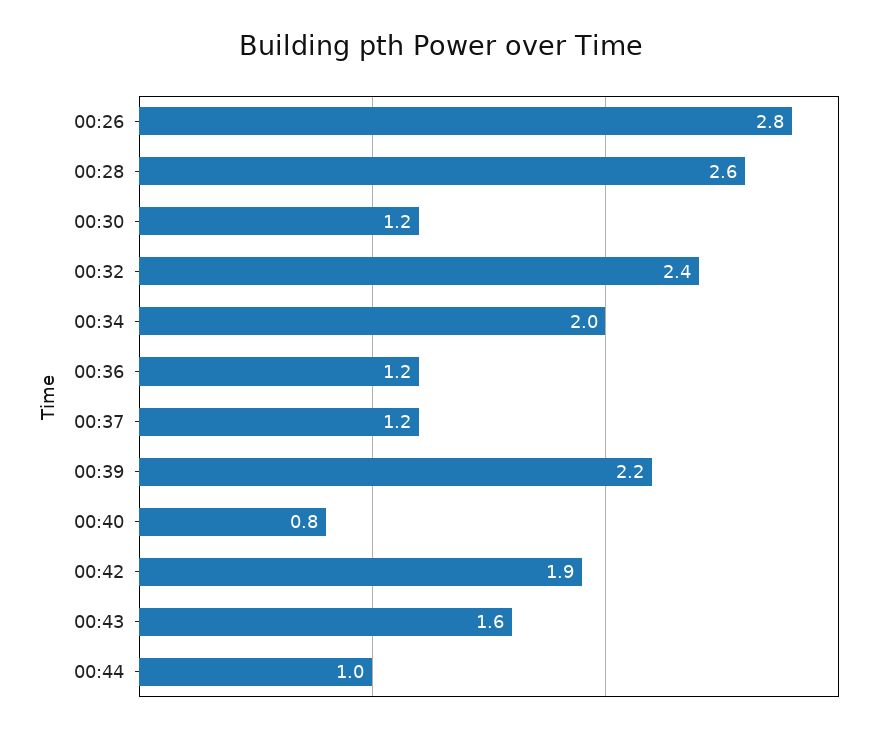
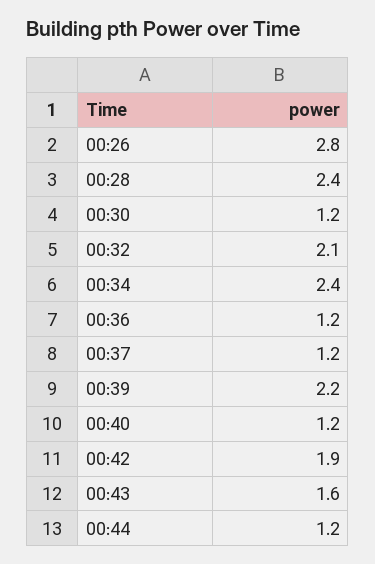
00:28: 2.6 -> 2.4
00:32: 2.4 -> 2.1
00:34: 2 -> 2.4
00:40: 0.8 -> 1.2
00:44: 1 -> 1.2

